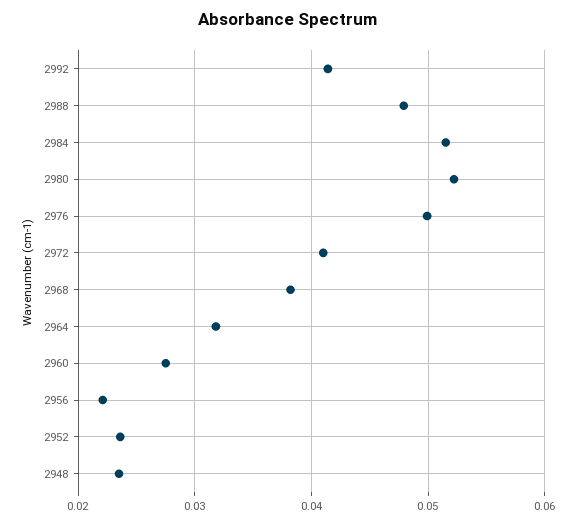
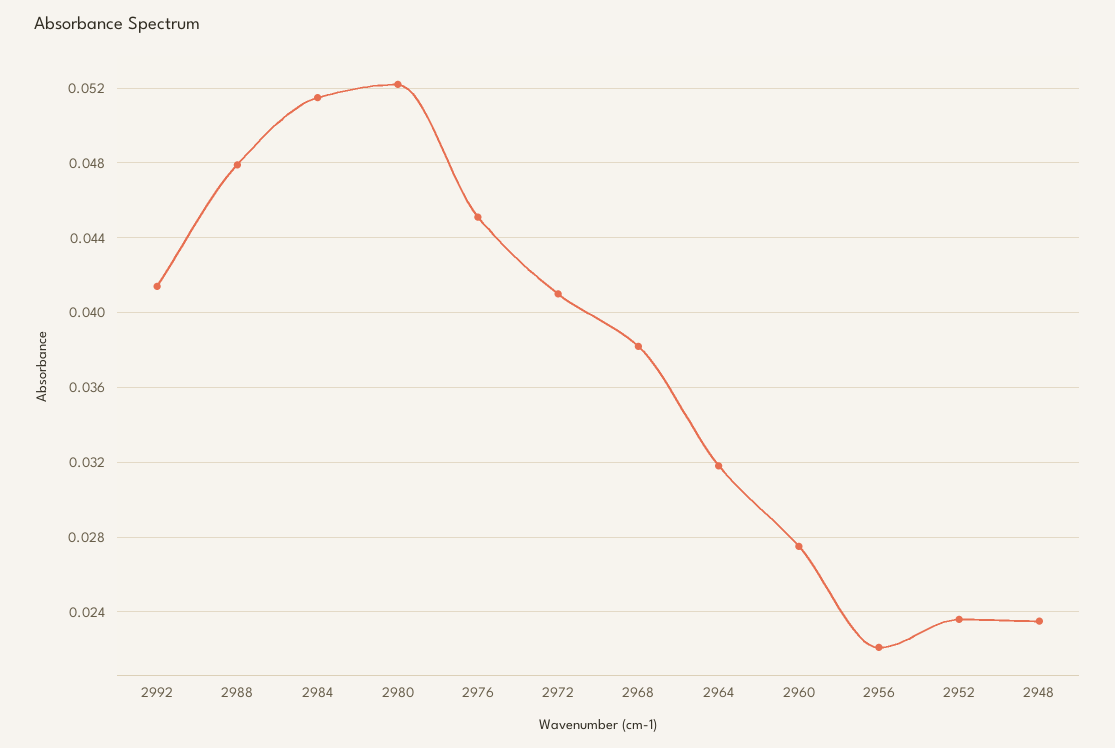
2976: 0.05 -> 0.045

